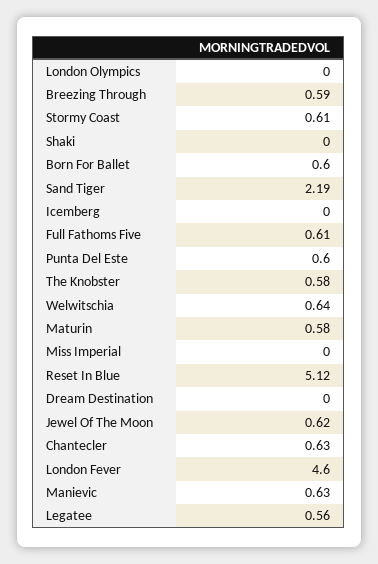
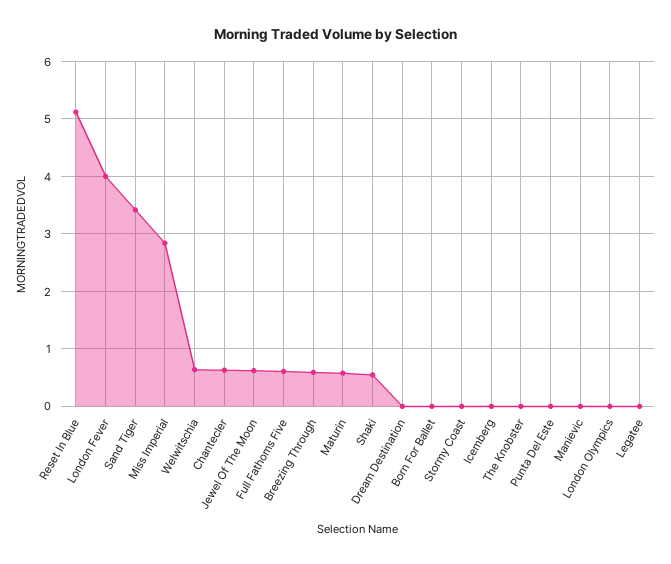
Stormy Coast: 0.61 -> 0
Shaki: 0 -> 0.6
Born For Ballet: 0.6 -> 0
Sand Tiger: 2.19 -> 3.4
Punta Del Este: 0.6 -> 0
The Knobster: 0.58 -> 0
Miss Imperial: 0 -> 2.8
London Fever: 4.6 -> 4
Manievic: 0.63 -> 0
Legatee: 0.56 -> 0

